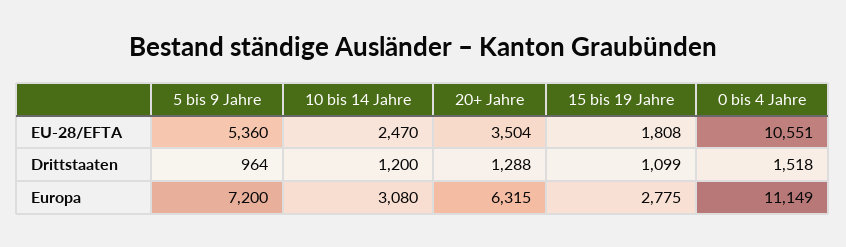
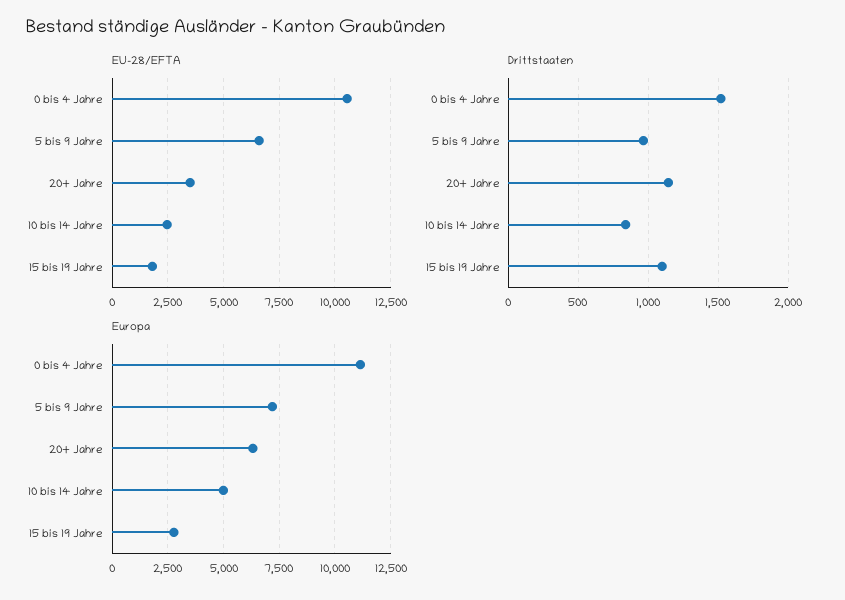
EU-28/EFTA, 5 bis 9 Jahre: 5360 -> 6500
Drittstaaten, 10 bis 14 Jahre: 1200 -> 850
Drittstaaten, 20+ Jahre: 1288 -> 1150
Europa, 10 bis 14 Jahre: 3080 -> 5000

